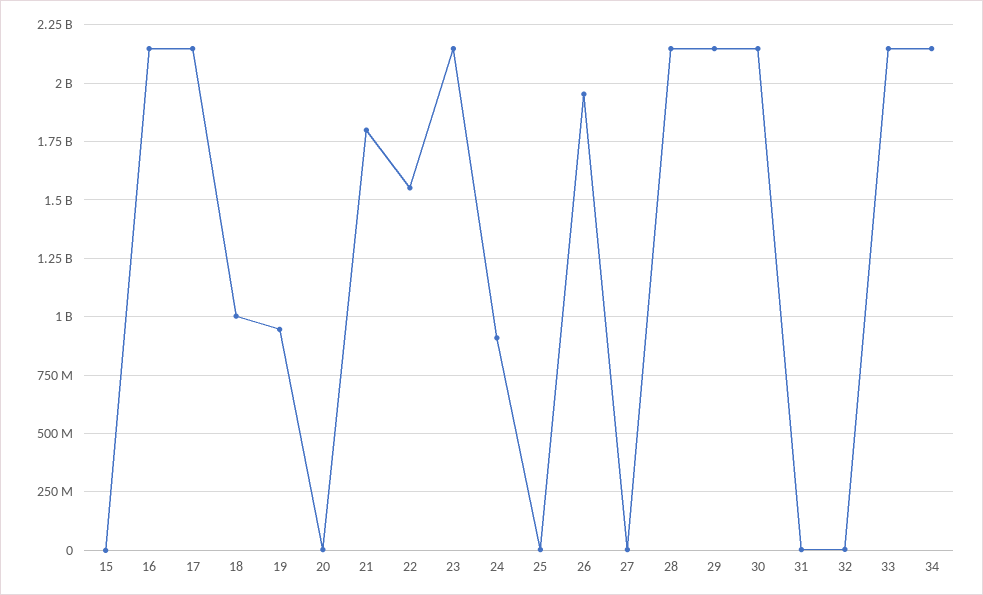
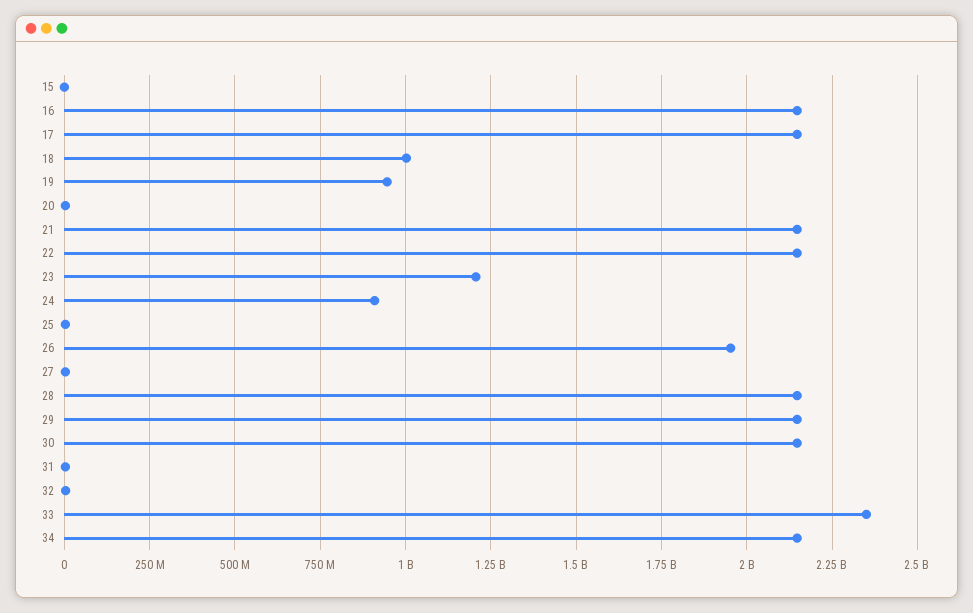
21: 1800000000 -> 2150000000
22: 1550000000 -> 2150000000
23: 2150000000 -> 1200000000
33: 2150000000 -> 2350000000

